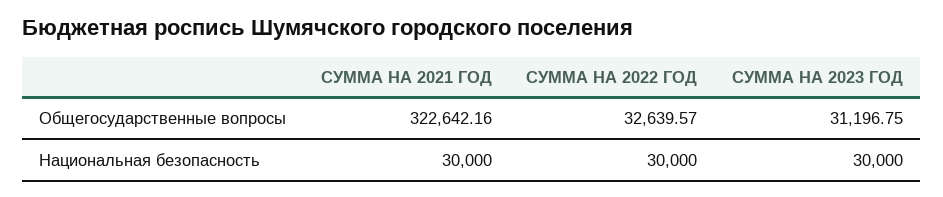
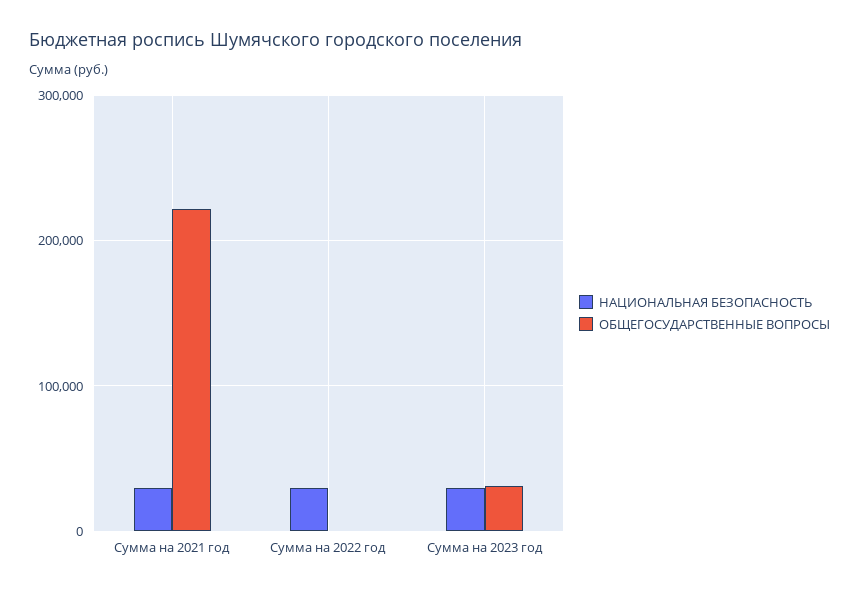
Общегосударственные вопросы, СУММА НА 2021 ГОД: 322642.16 -> 220000
Общегосударственные вопросы, СУММА НА 2022 ГОД: 32639.57 -> 0

